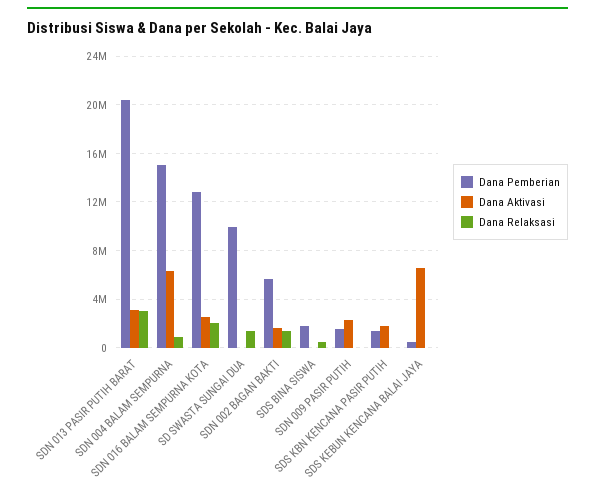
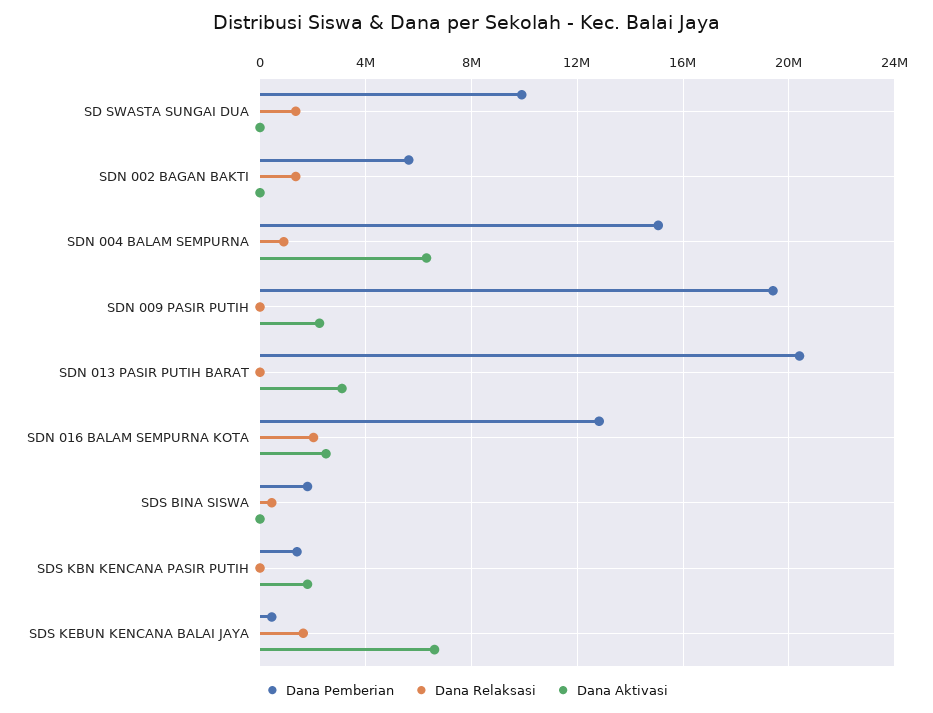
Dana Relaksasi, SDN 013 PASIR PUTIH BARAT: 3000000 -> 0
Dana Aktivasi, SDN 002 BAGAN BAKTI: 1500000 -> 0
Dana Pemberian, SDN 009 PASIR PUTIH: 1500000 -> 19500000
Dana Relaksasi, SDS KEBUN KENCANA BALAI JAYA: 0 -> 1500000

